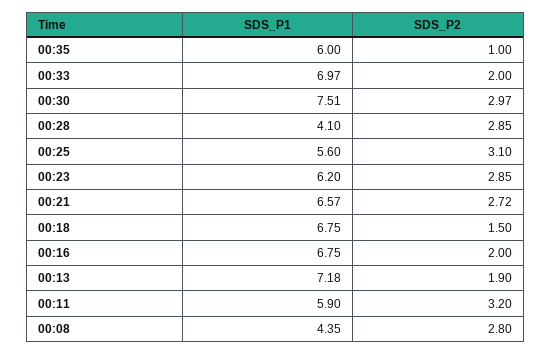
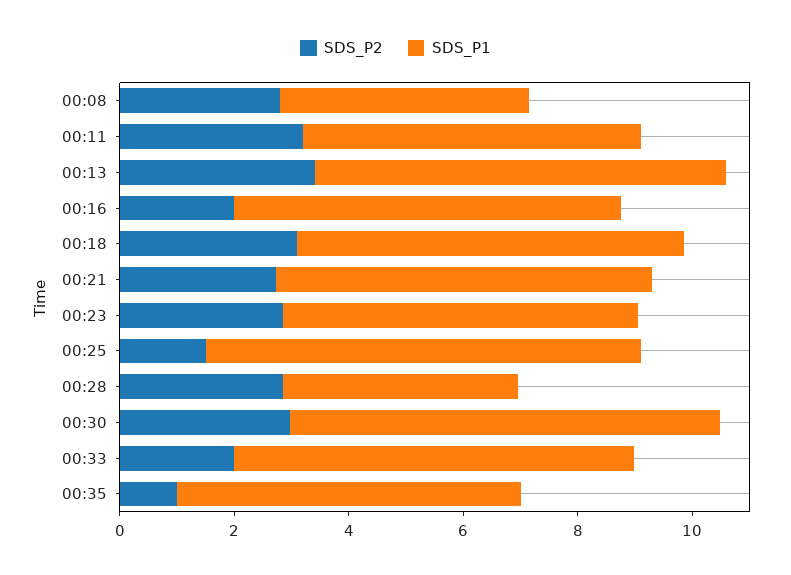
SDS_P1, 00:25: 5.6 -> 7.5
SDS_P2, 00:25: 3.1 -> 1.5
SDS_P2, 00:18: 1.5 -> 3
SDS_P2, 00:13: 1.9 -> 3.5

